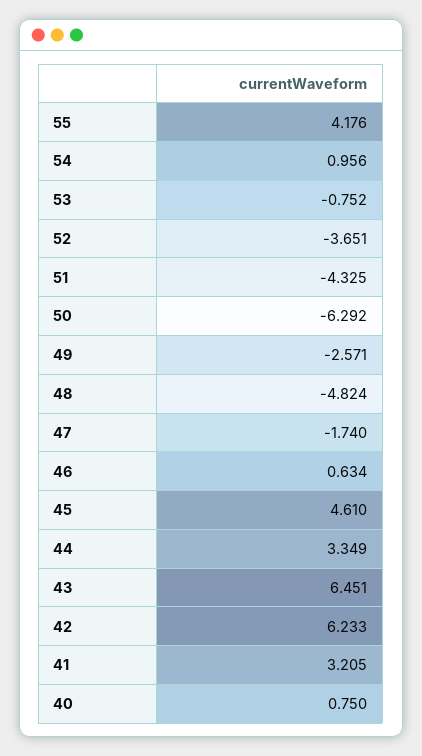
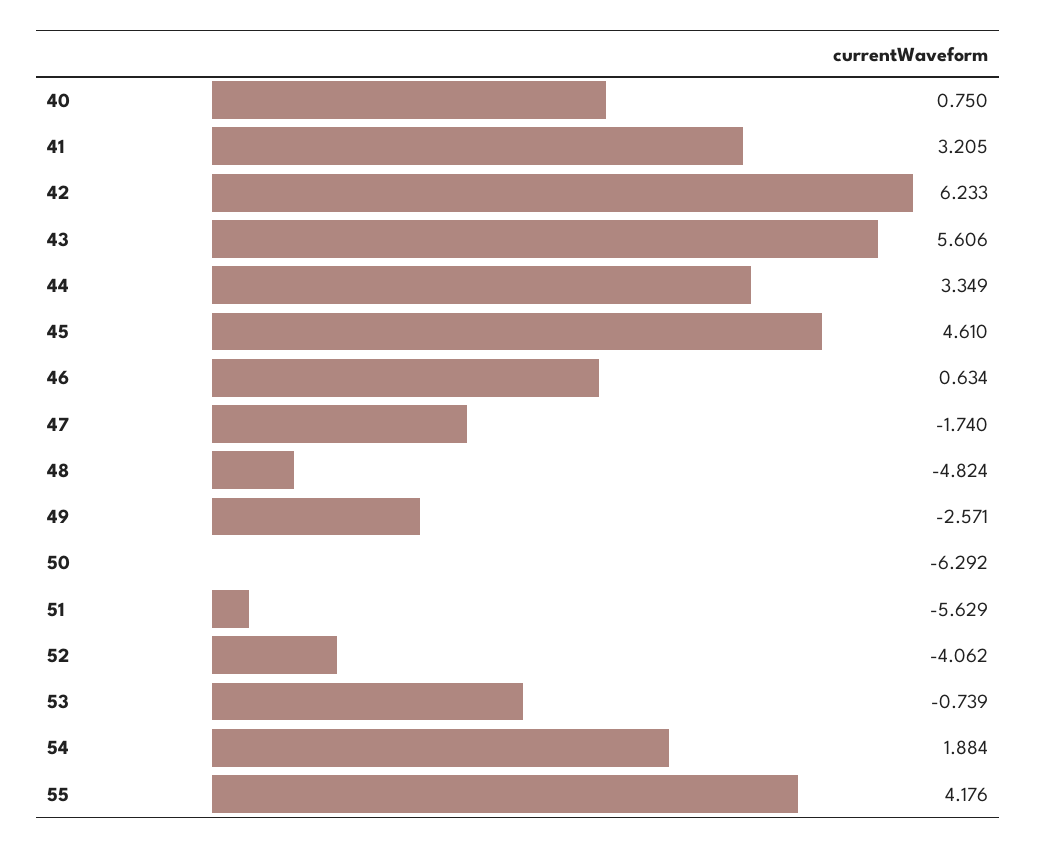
54: 0.956 -> 1.884
53: -0.752 -> -0.739
52: -3.651 -> -4.062
51: -4.325 -> -5.629
43: 6.451 -> 5.606

